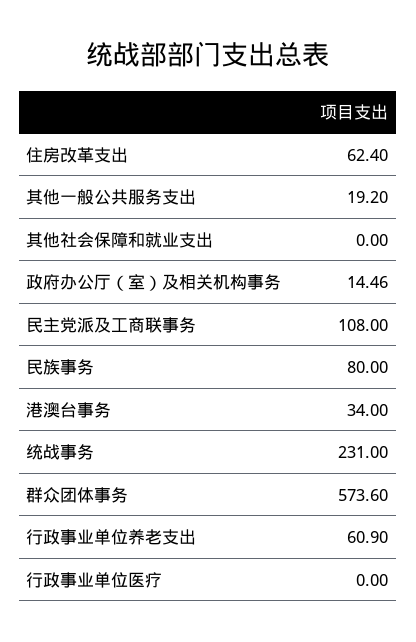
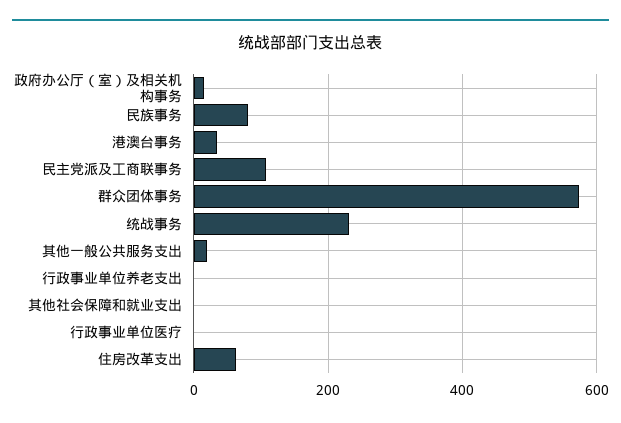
行政事业单位养老支出: 60.9 -> 0

